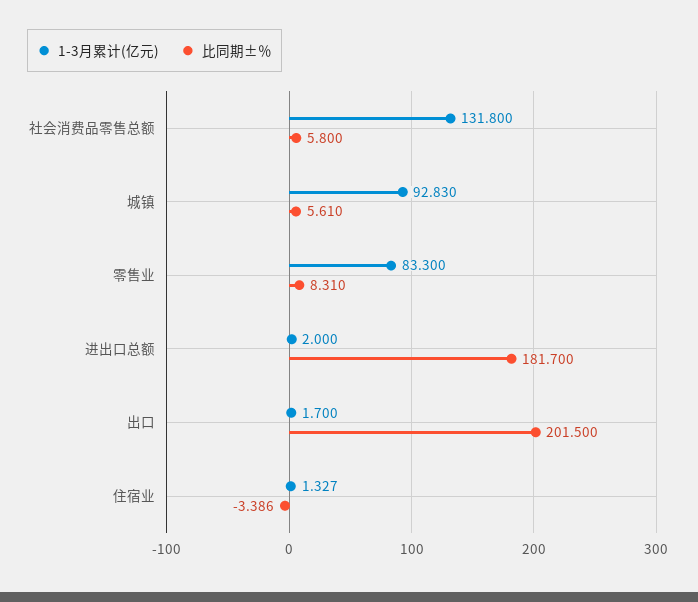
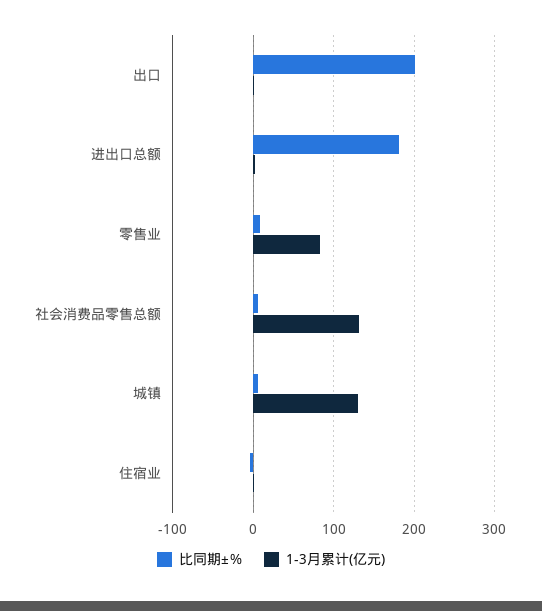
1-3月累计(亿元), 城镇: 92.83 -> 130

